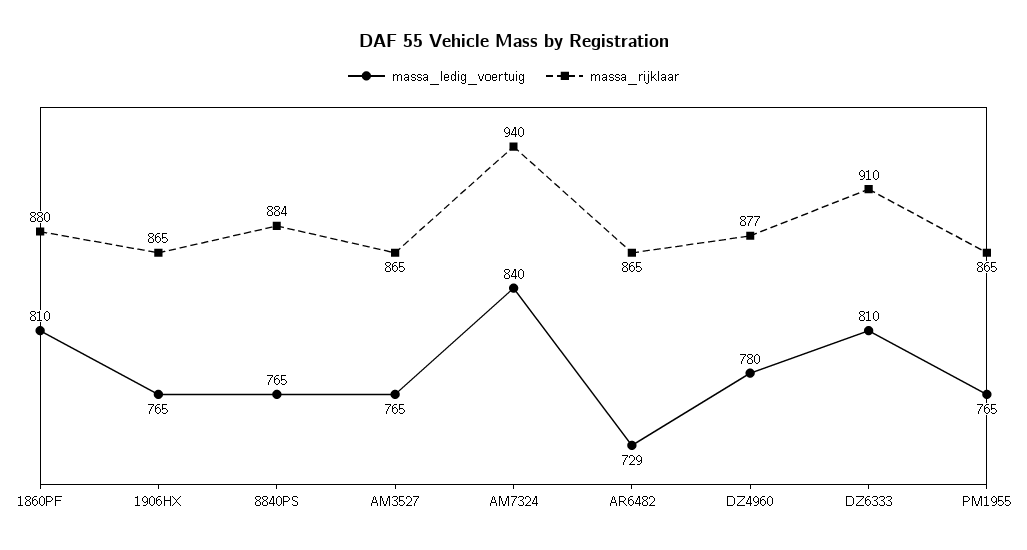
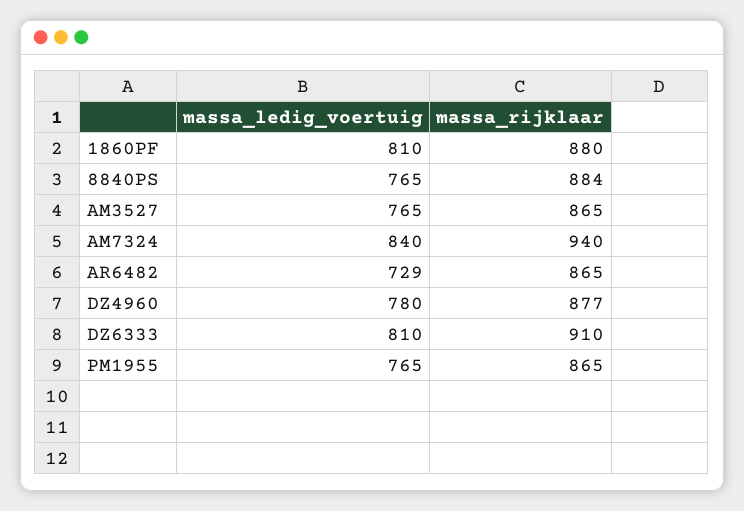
massa_ledig_voertuig, 1906HX: 765 -> none
massa_rijklaar, 1906HX: 865 -> none

